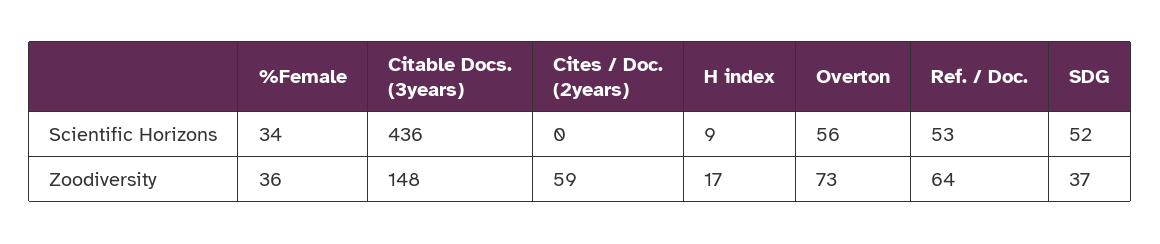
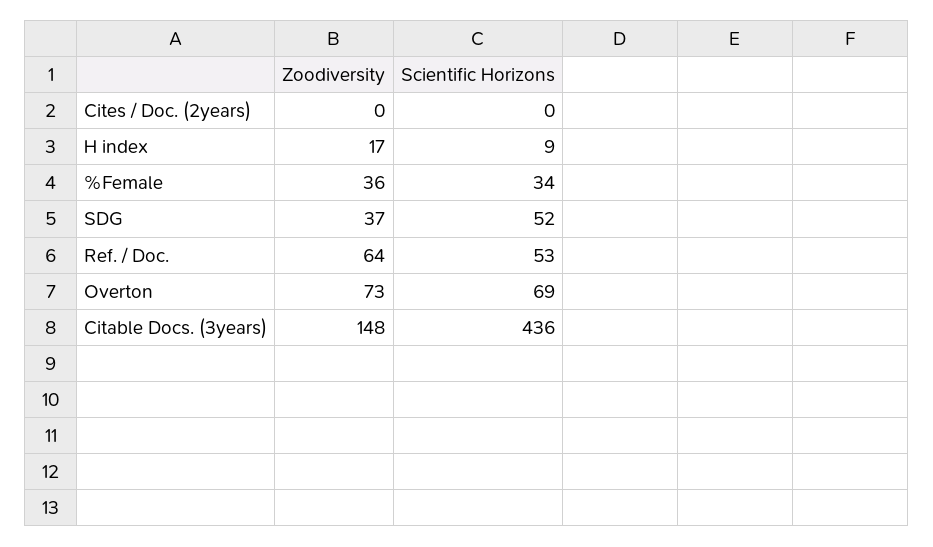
Overton, Scientific Horizons: 56 -> 69
Cites / Doc. (2years), Zoodiversity: 59 -> 0

